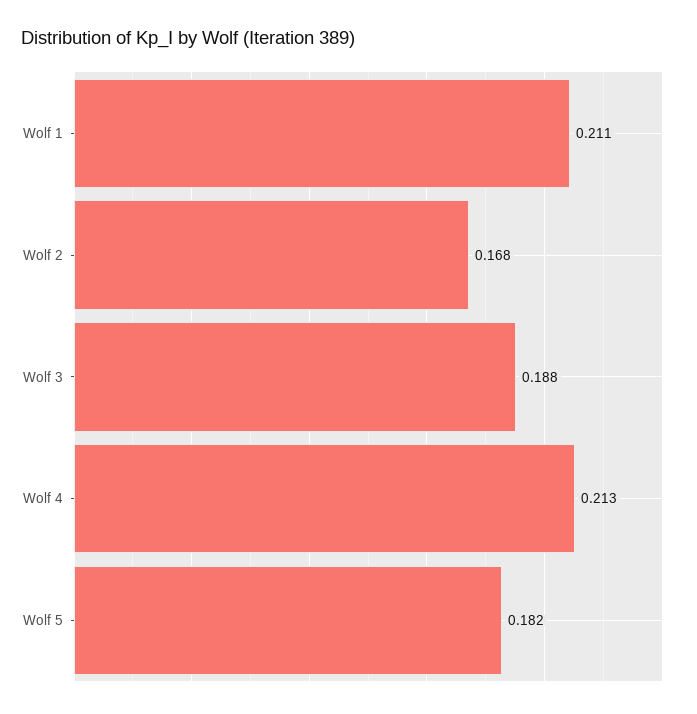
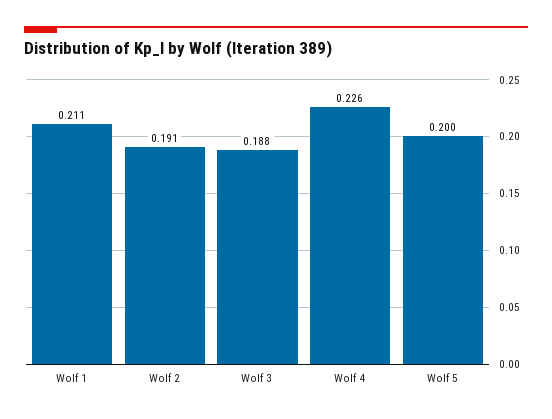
Wolf 2: 0.168 -> 0.191
Wolf 4: 0.213 -> 0.226
Wolf 5: 0.182 -> 0.2

